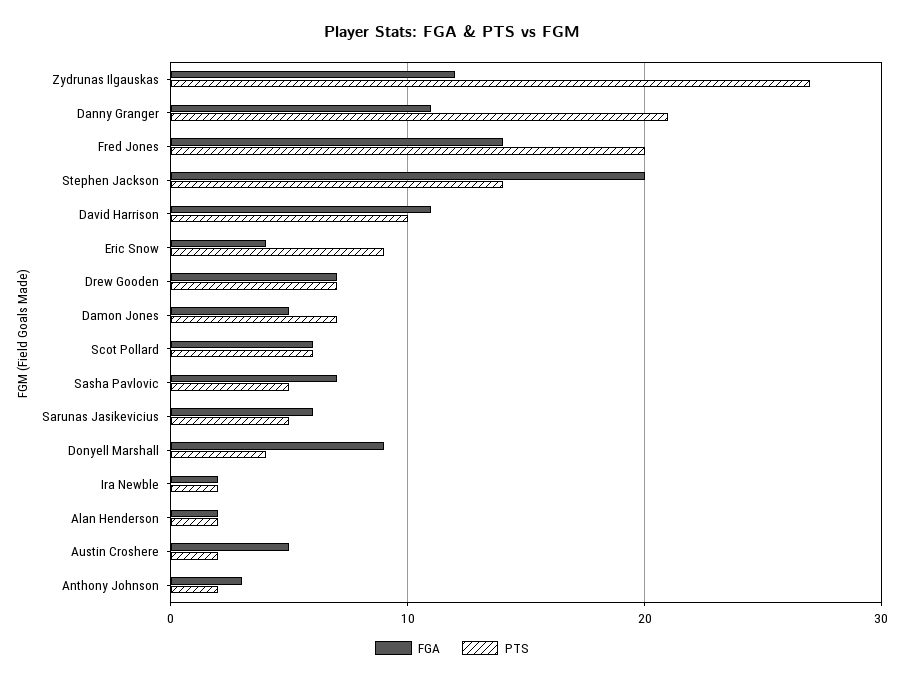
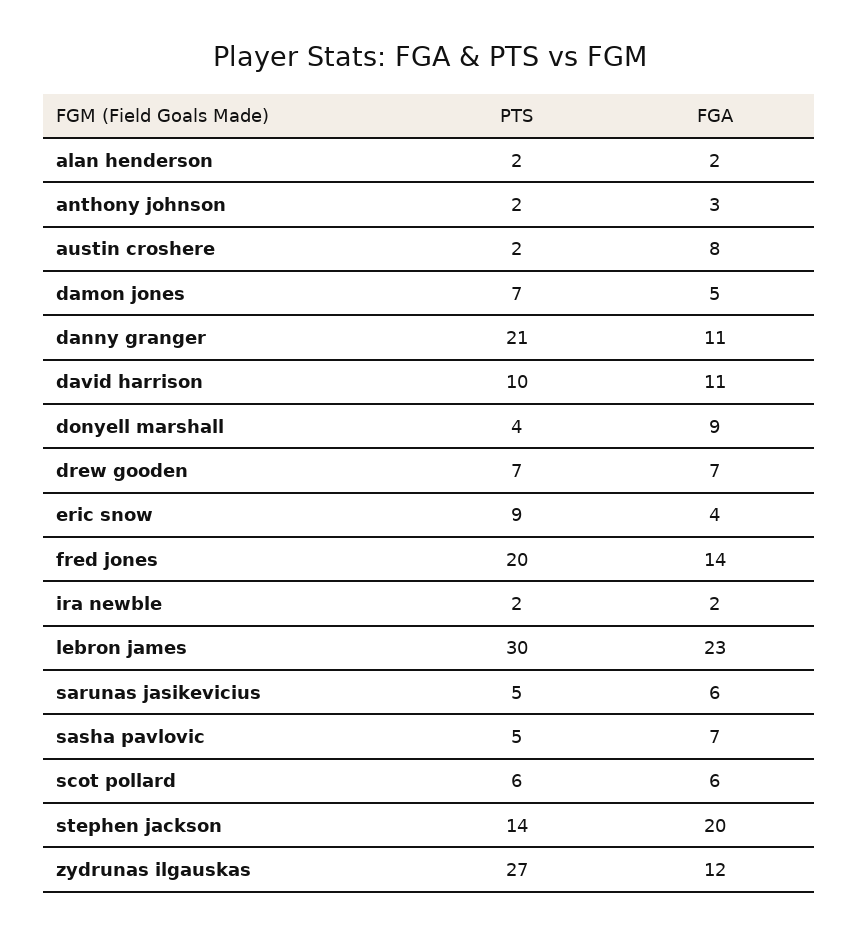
FGA, Austin Croshere: 5 -> 8
PTS, lebron james: none -> 30
FGA, lebron james: none -> 23

